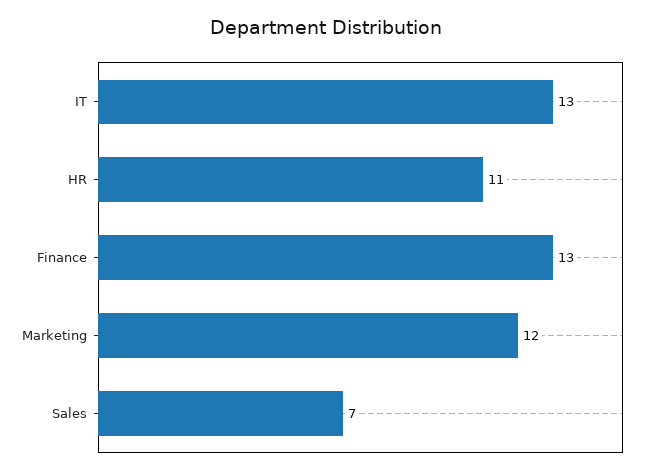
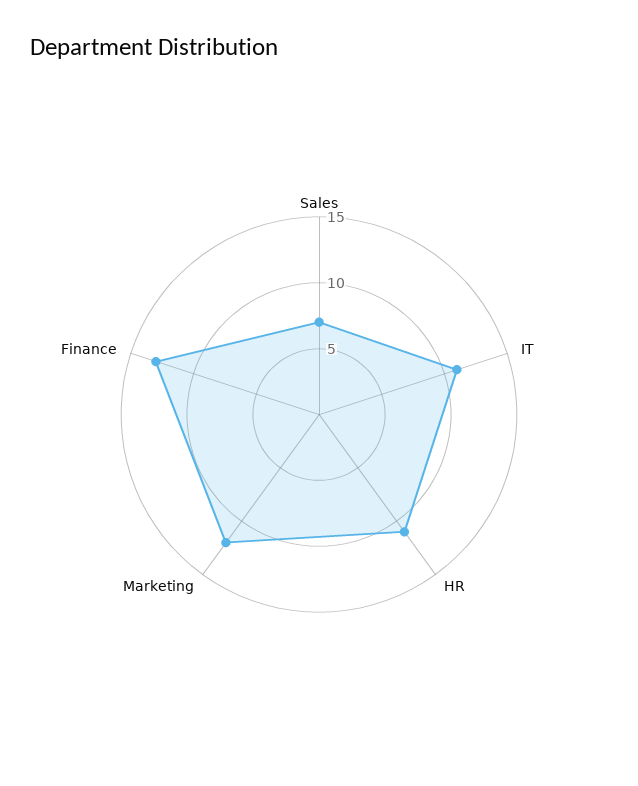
IT: 13 -> 11

